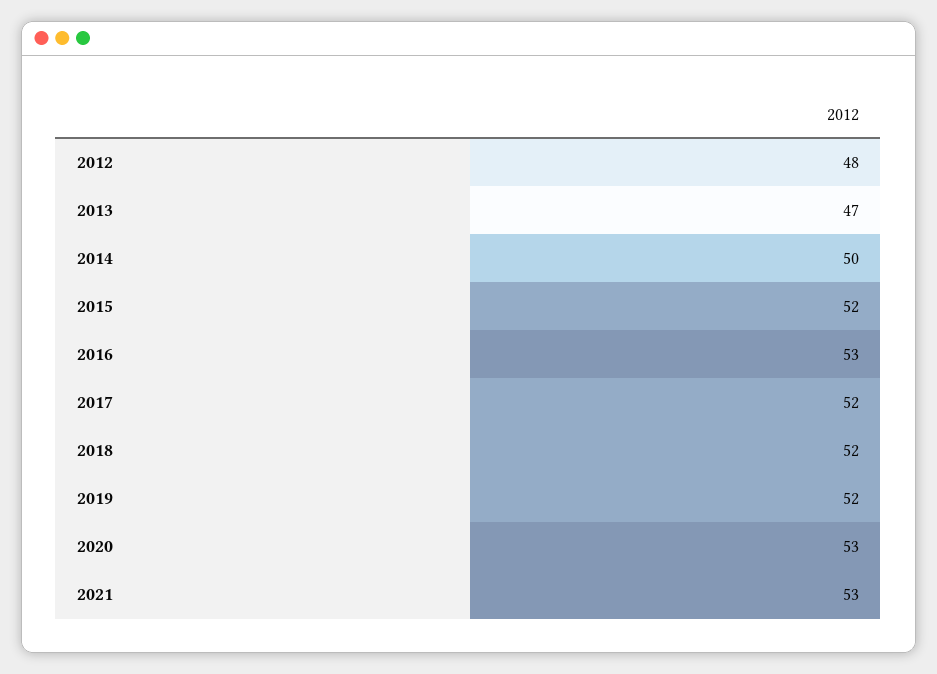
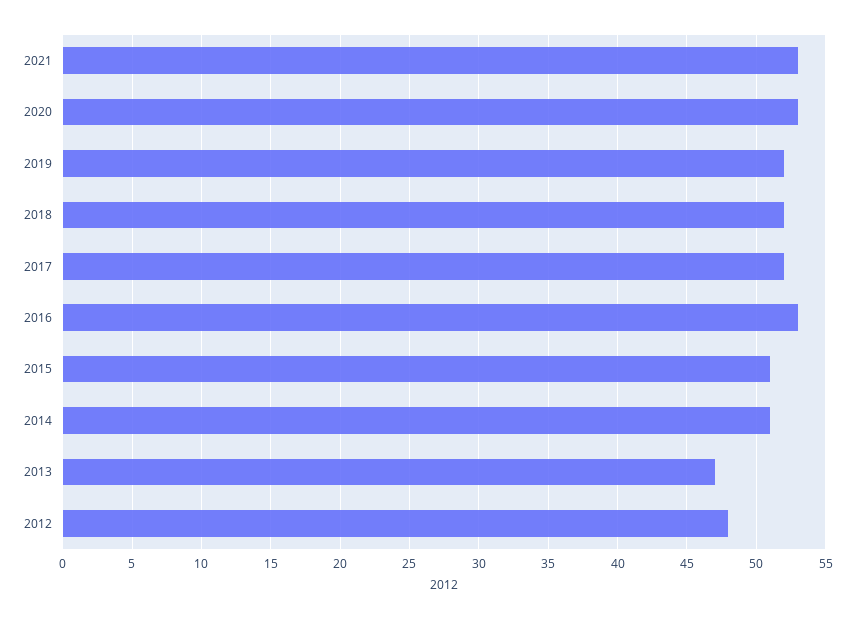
2014: 50 -> 51
2015: 52 -> 51

